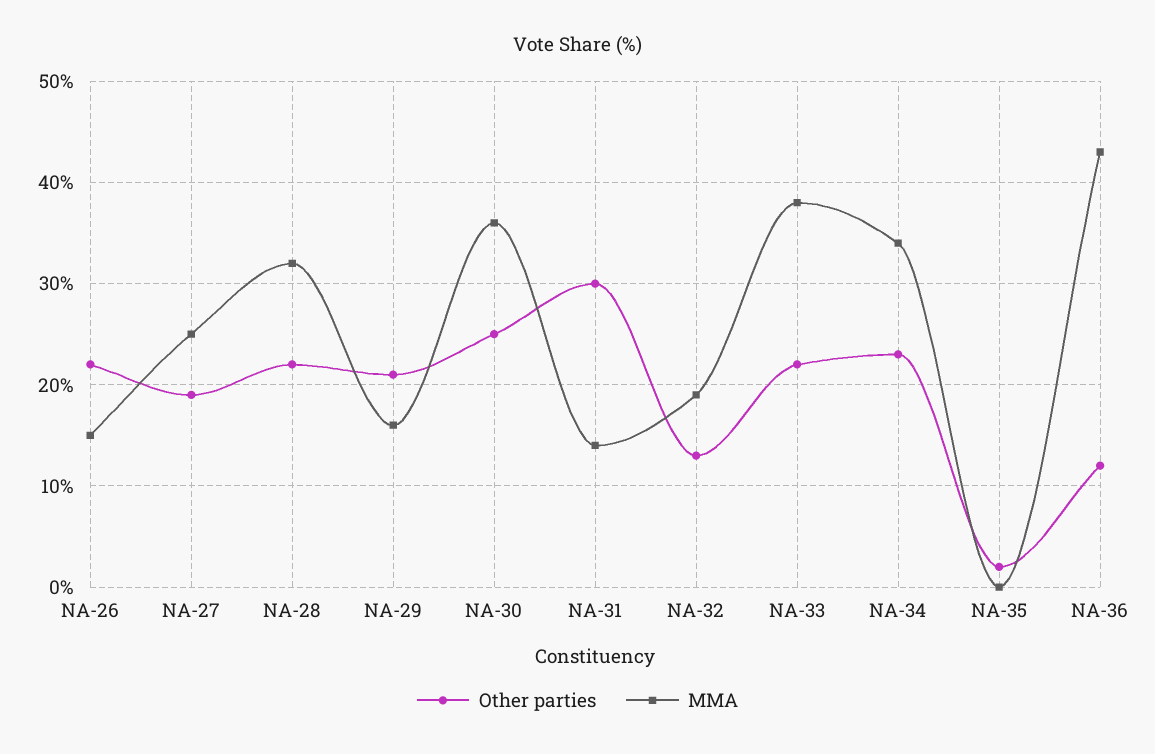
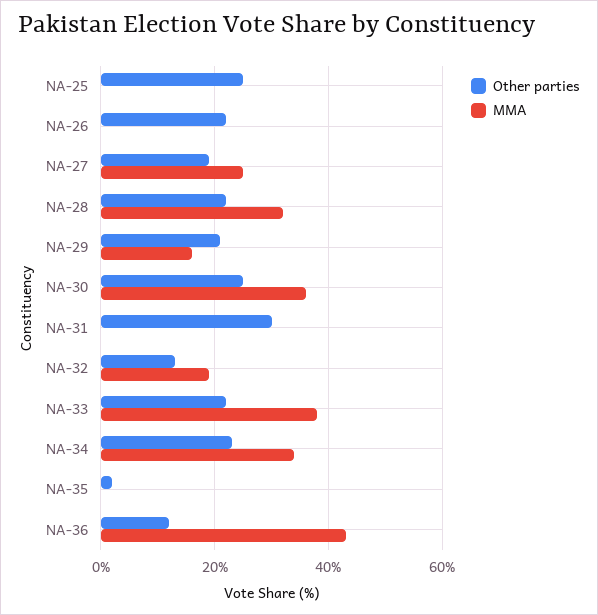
MMA, NA-26: 15 -> 0
MMA, NA-31: 14 -> 0
Other parties, NA-25: none -> 25
MMA, NA-25: none -> 0

